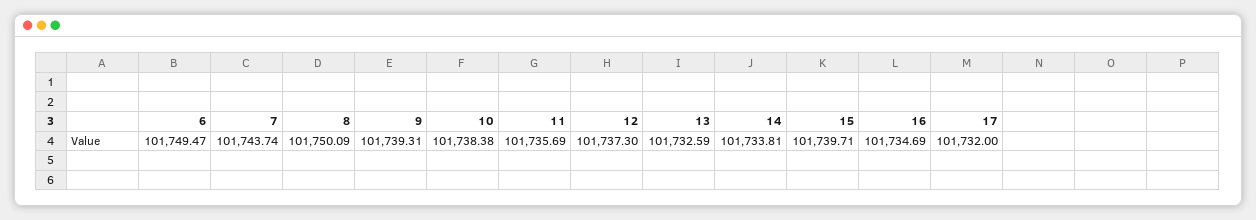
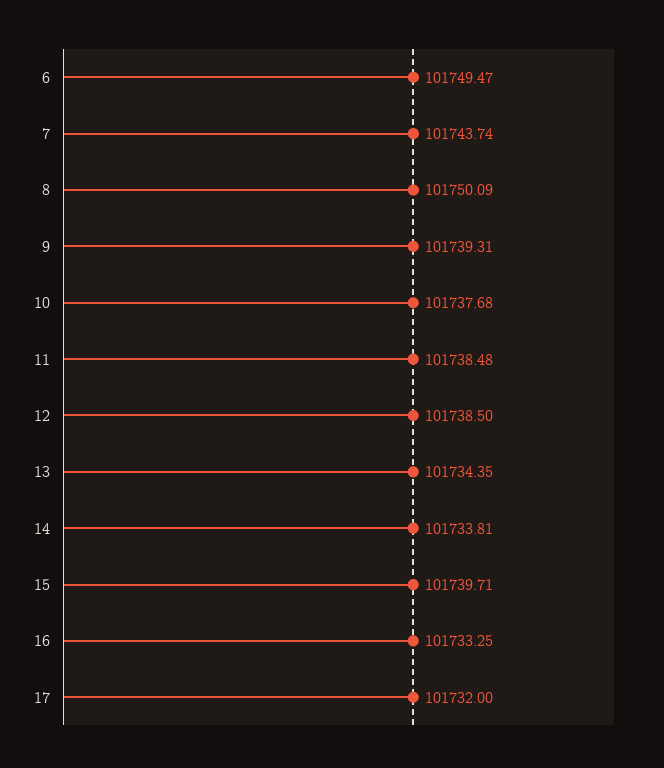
10: 101738.38 -> 101737.68
11: 101735.69 -> 101738.48
12: 101737.3 -> 101738.5
13: 101732.59 -> 101734.35
16: 101734.69 -> 101733.25

